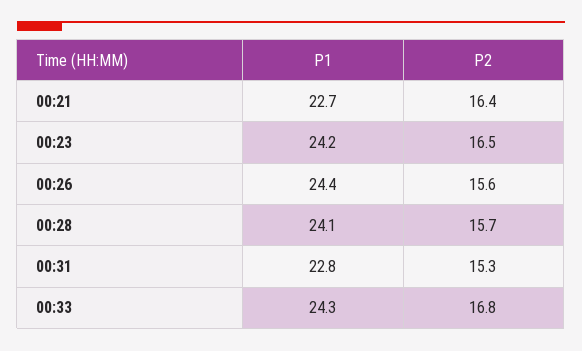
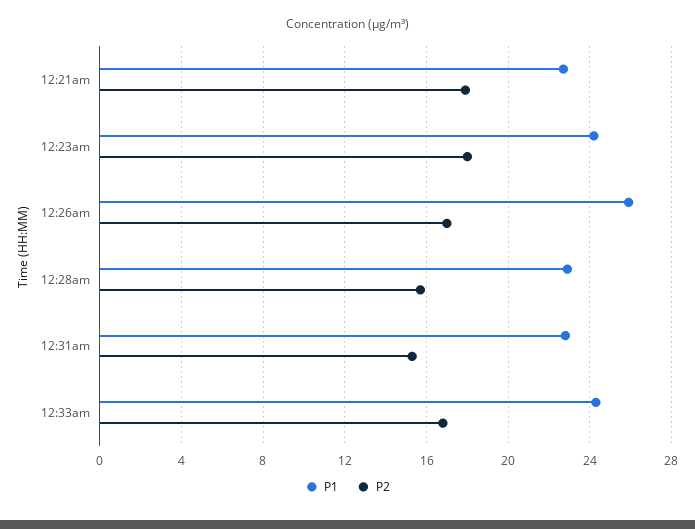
P2, 00:21: 16.4 -> 18
P2, 00:23: 16.5 -> 18
P1, 00:26: 24.4 -> 26
P2, 00:26: 15.6 -> 17
P1, 00:28: 24.1 -> 23

